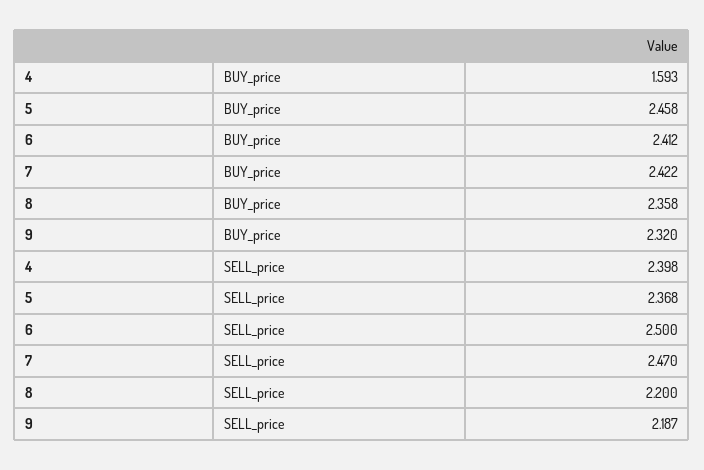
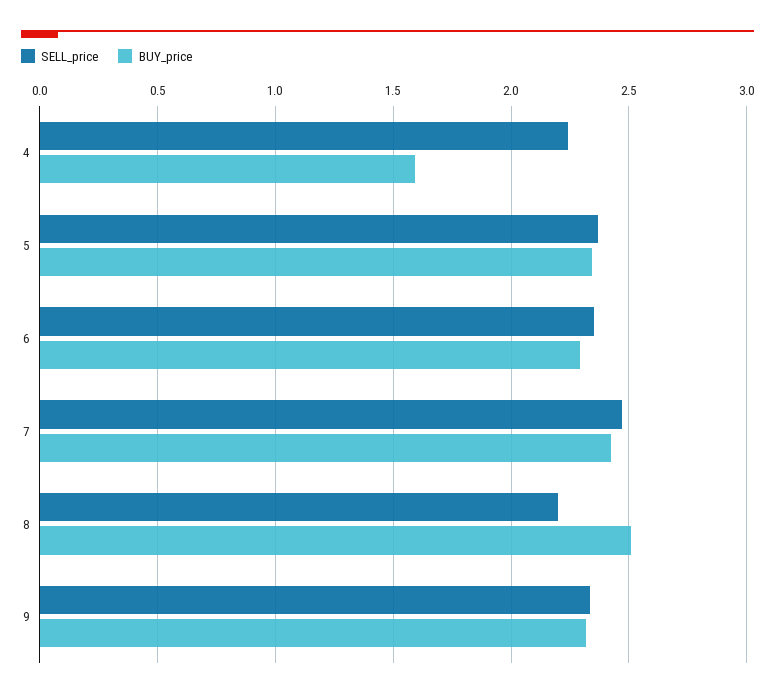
BUY_price, 5: 2.458 -> 2.35
BUY_price, 6: 2.412 -> 2.3
BUY_price, 8: 2.358 -> 2.5
SELL_price, 4: 2.398 -> 2.25
SELL_price, 6: 2.5 -> 2.35
SELL_price, 9: 2.187 -> 2.35

